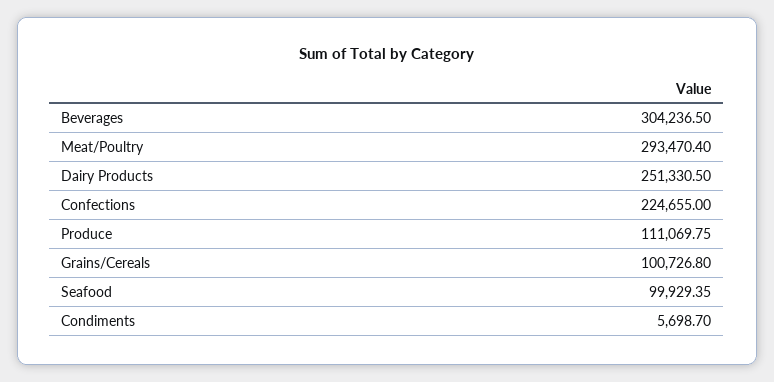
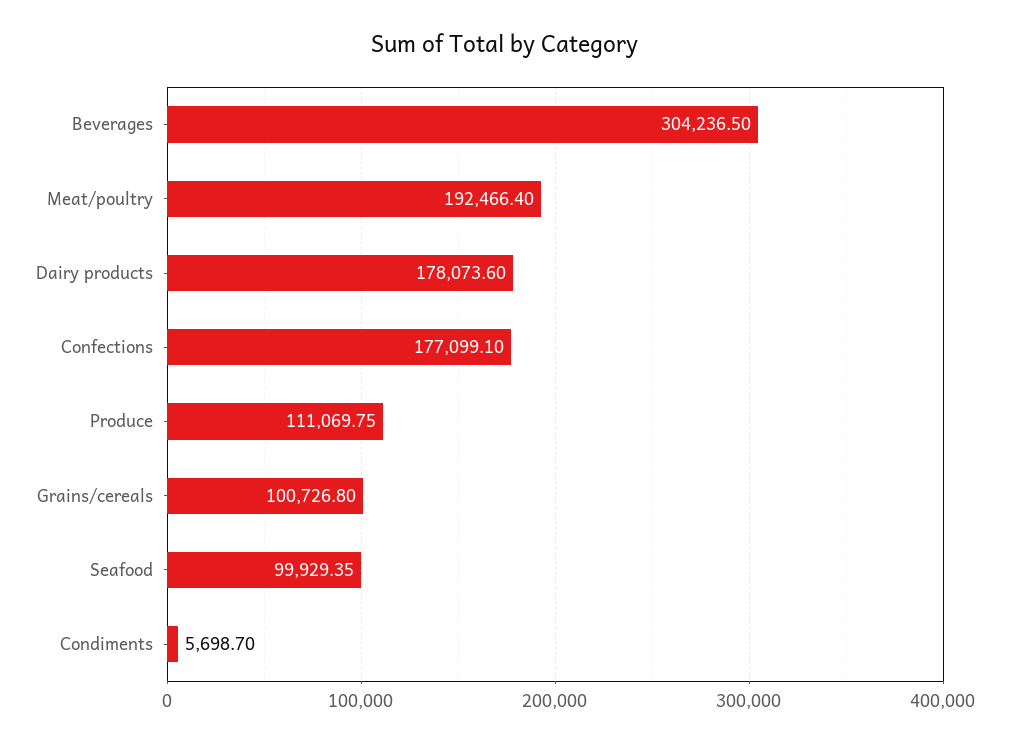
Meat/Poultry: 293470.4 -> 192466.4
Dairy Products: 251330.5 -> 178073.6
Confections: 224655 -> 177099.1

